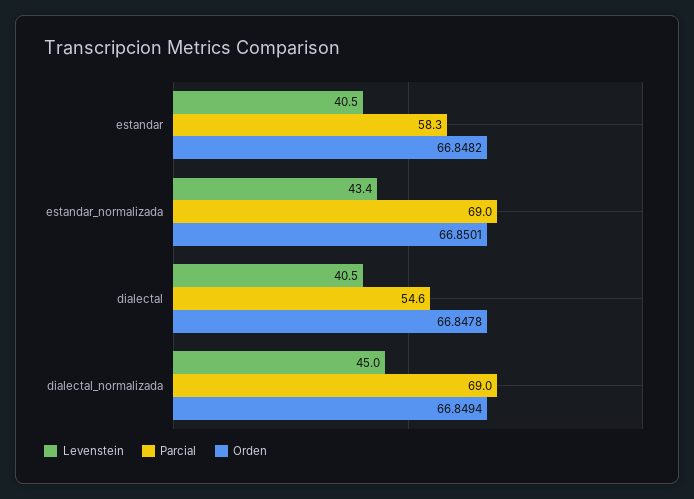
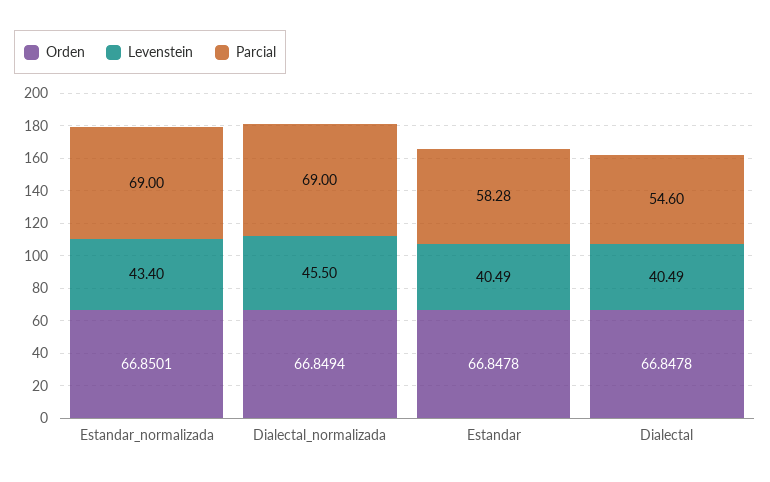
Orden, estandar: 66.8482 -> 66.8478
Levenstein, dialectal_normalizada: 45 -> 45.5

